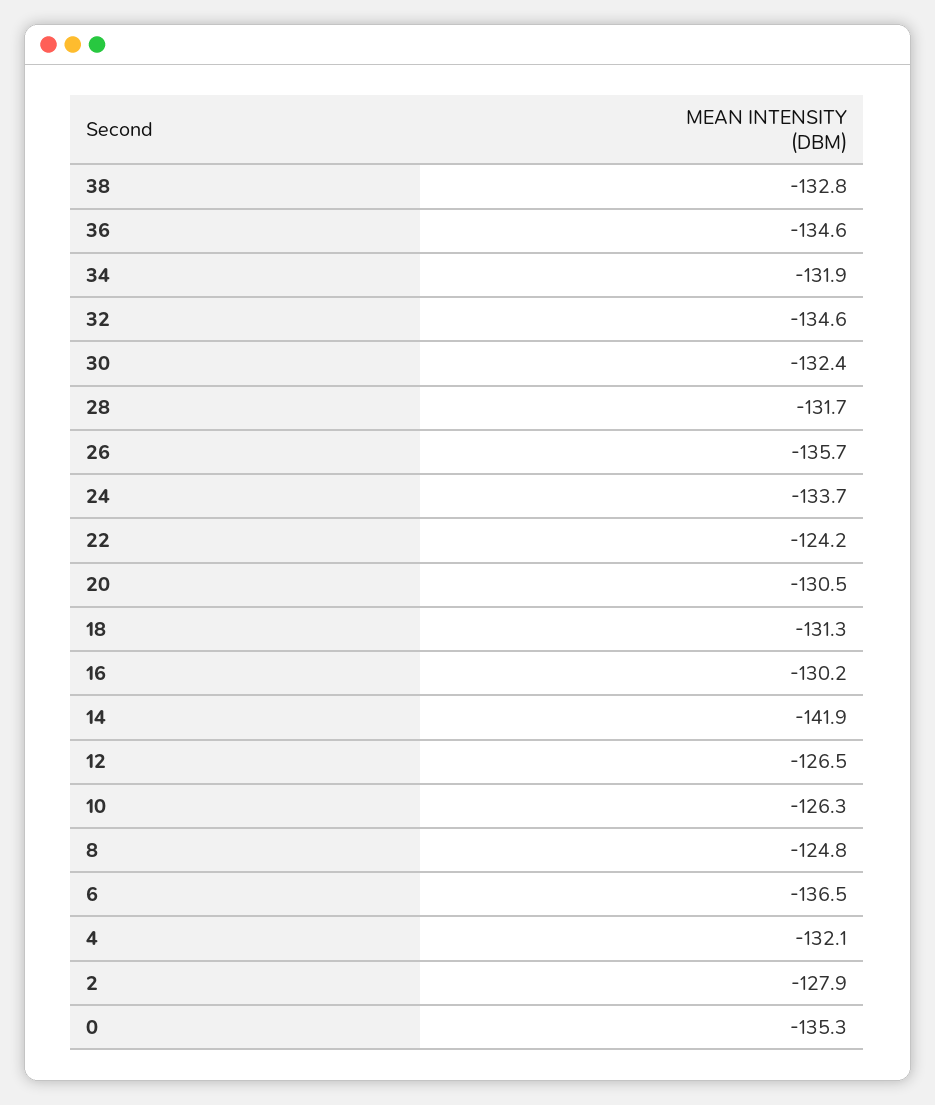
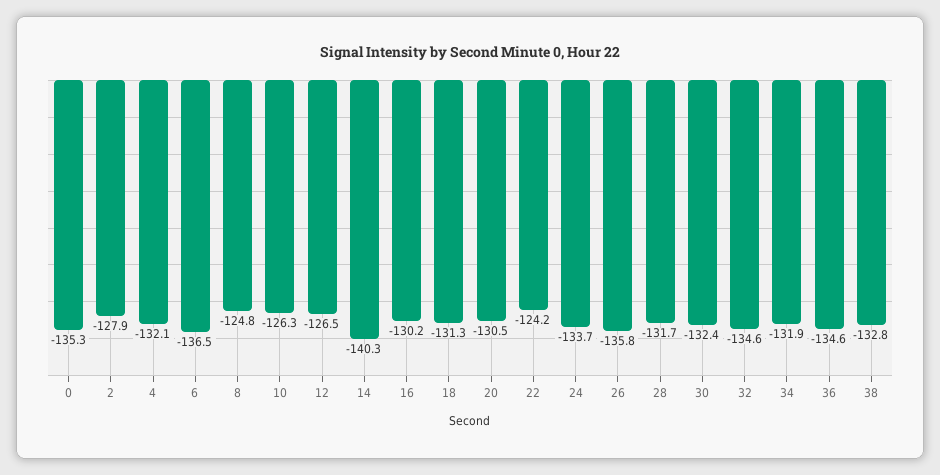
26: -135.7 -> -135.8
14: -141.9 -> -140.3

